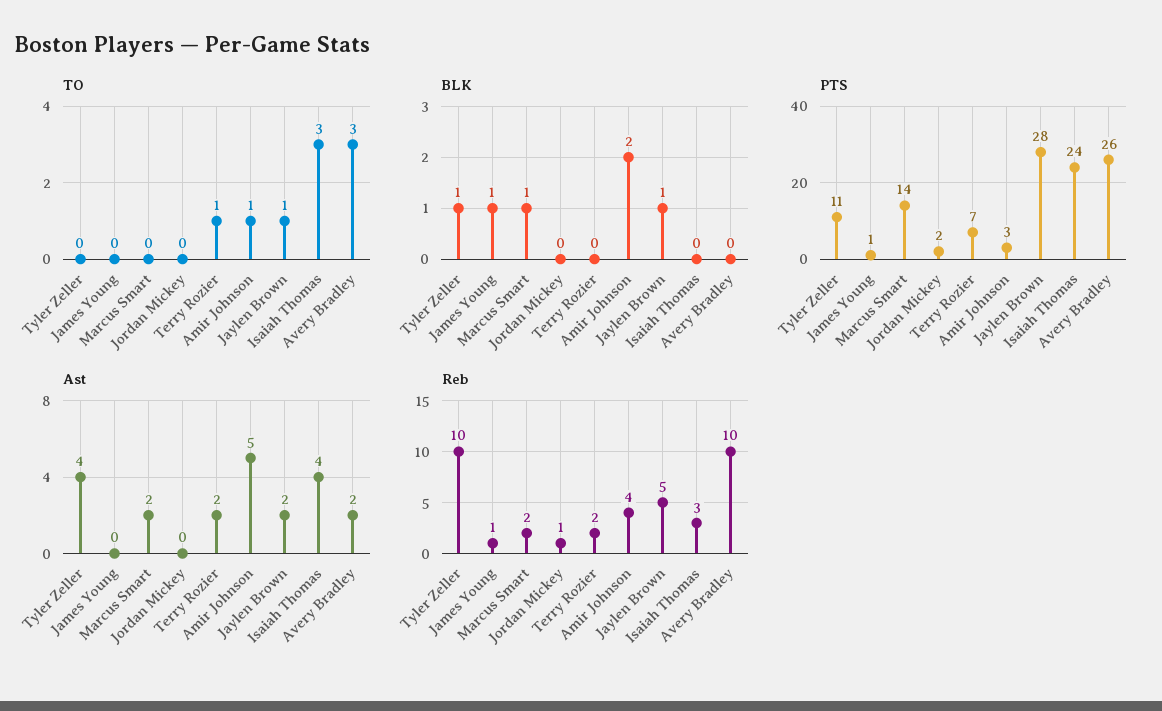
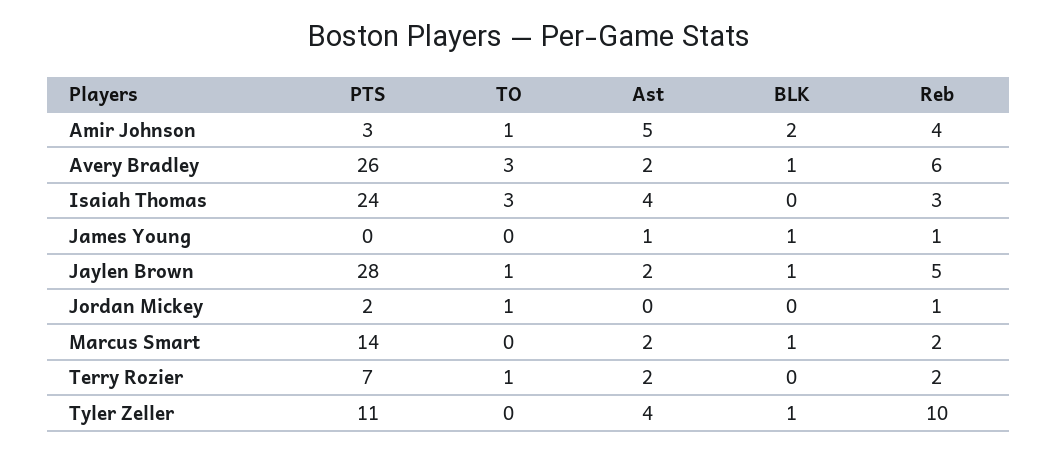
TO, Jordan Mickey: 0 -> 1
BLK, Avery Bradley: 0 -> 1
PTS, James Young: 1 -> 0
Ast, James Young: 0 -> 1
Reb, Avery Bradley: 10 -> 6

